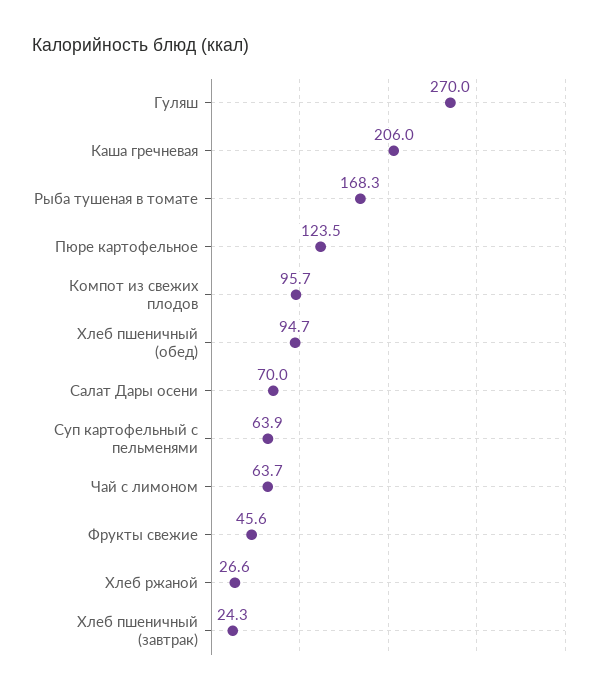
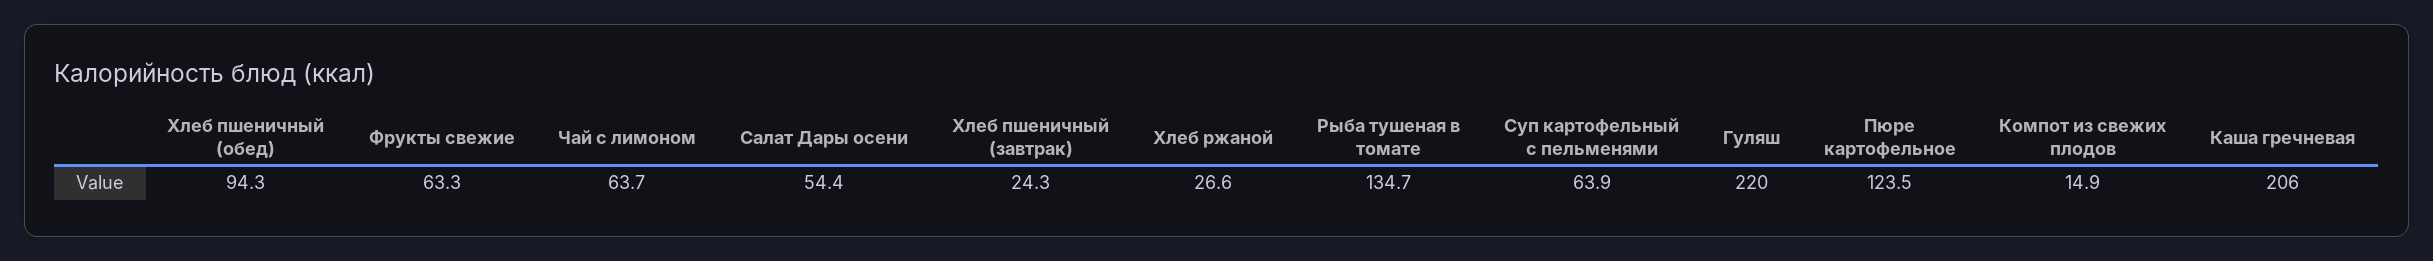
Гуляш: 270 -> 220
Рыба тушеная в томате: 168.3 -> 134.7
Компот из свежих плодов: 95.7 -> 14.9
Хлеб пшеничный (обед): 94.7 -> 94.3
Салат Дары осени: 70 -> 54.4
Фрукты свежие: 45.6 -> 63.3

